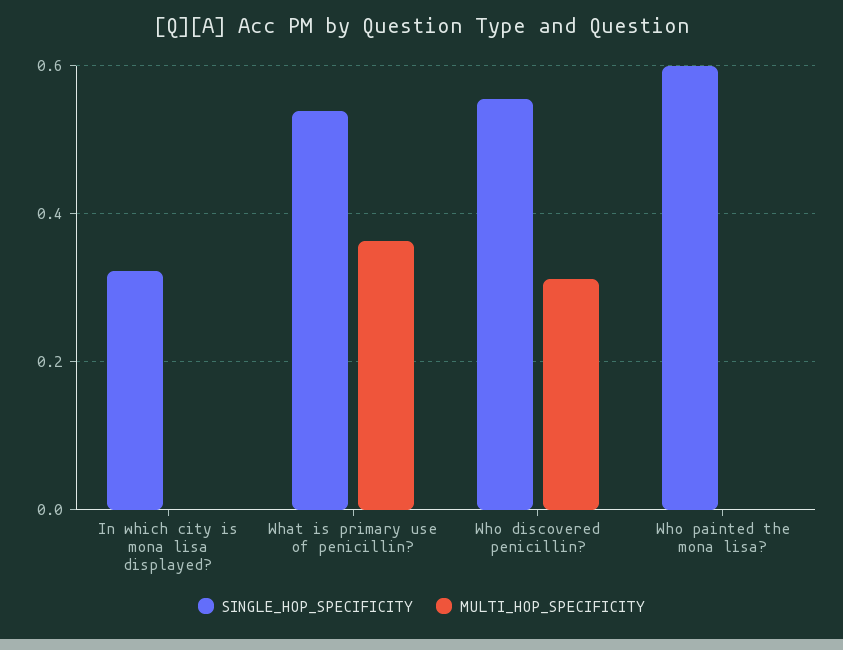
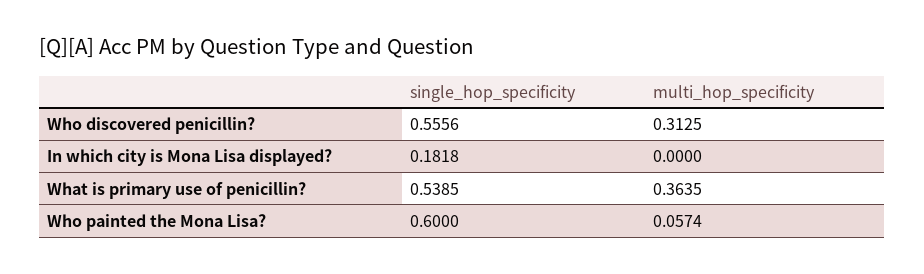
SINGLE_HOP_SPECIFICITY, In which city is mona lisa displayed?: 0.32 -> 0.1818
MULTI_HOP_SPECIFICITY, Who painted the mona lisa?: 0 -> 0.0574

